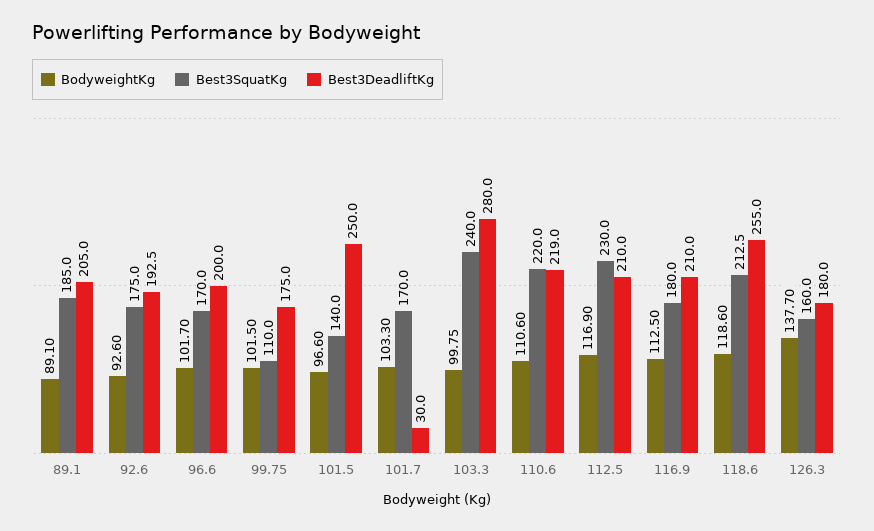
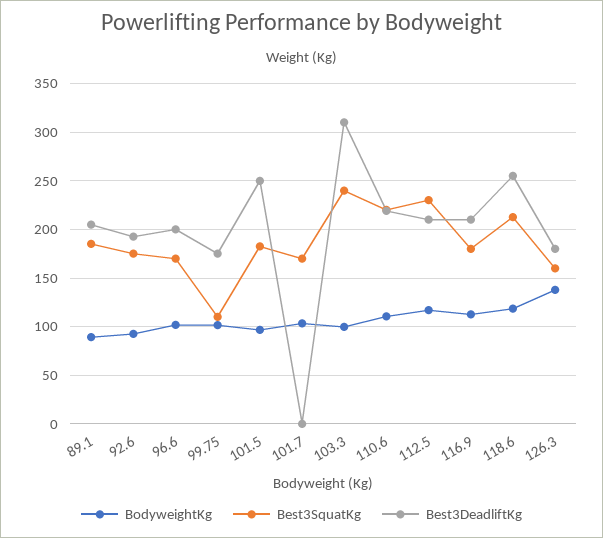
Best3SquatKg, 101.5: 140 -> 180
Best3DeadliftKg, 101.7: 30 -> 0
Best3DeadliftKg, 103.3: 280 -> 310

